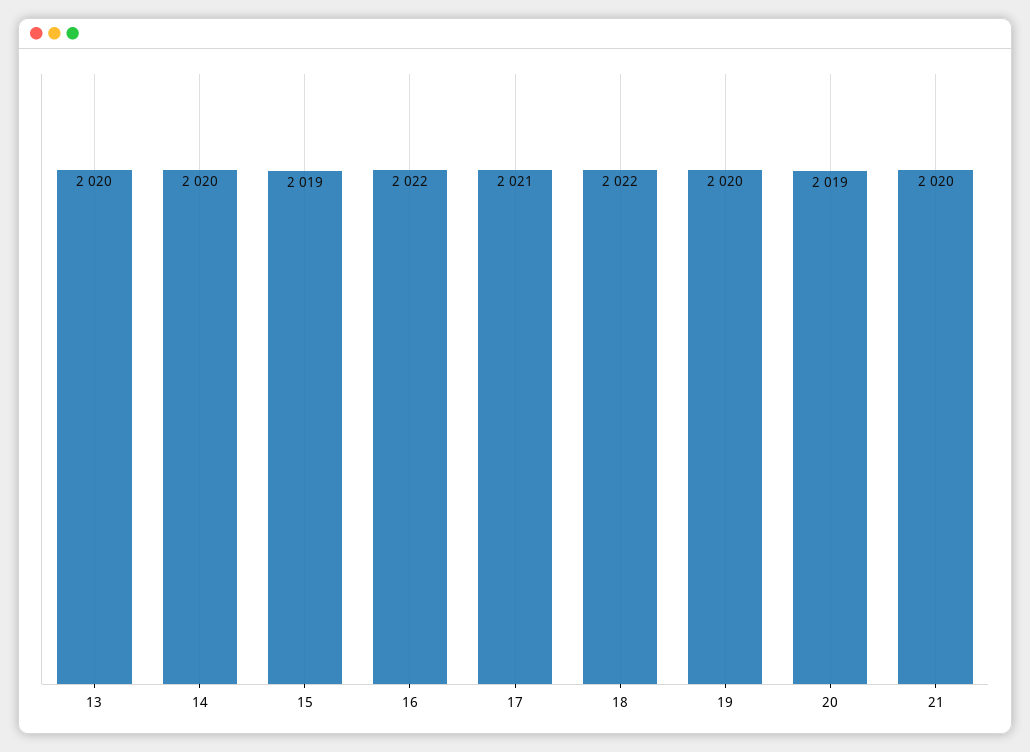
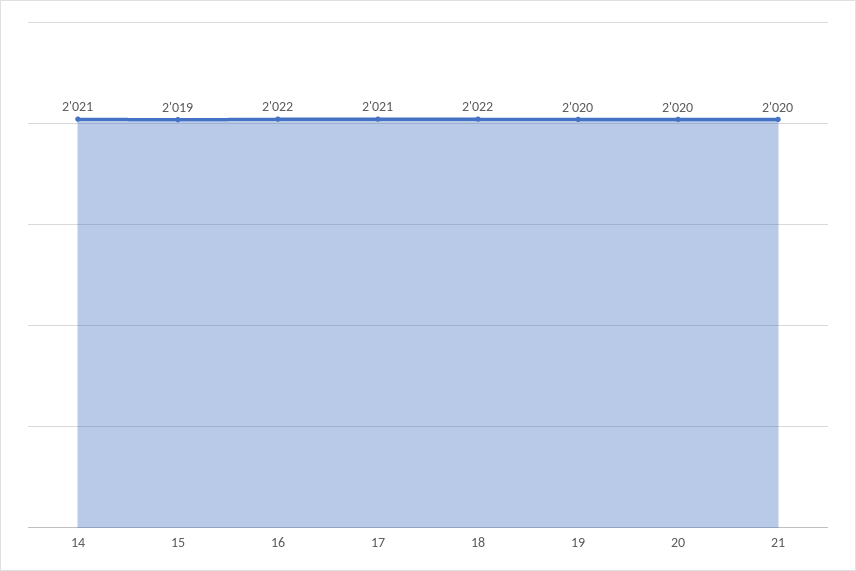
13: 2020 -> none
14: 2020 -> 2021
20: 2019 -> 2020

